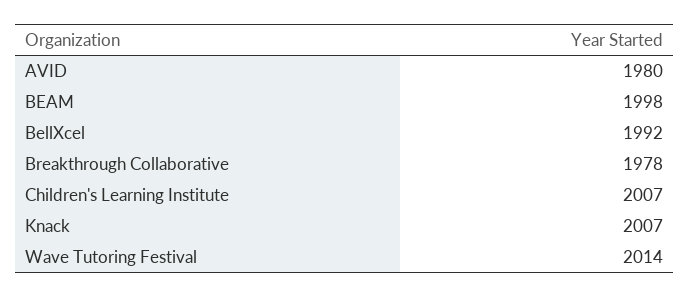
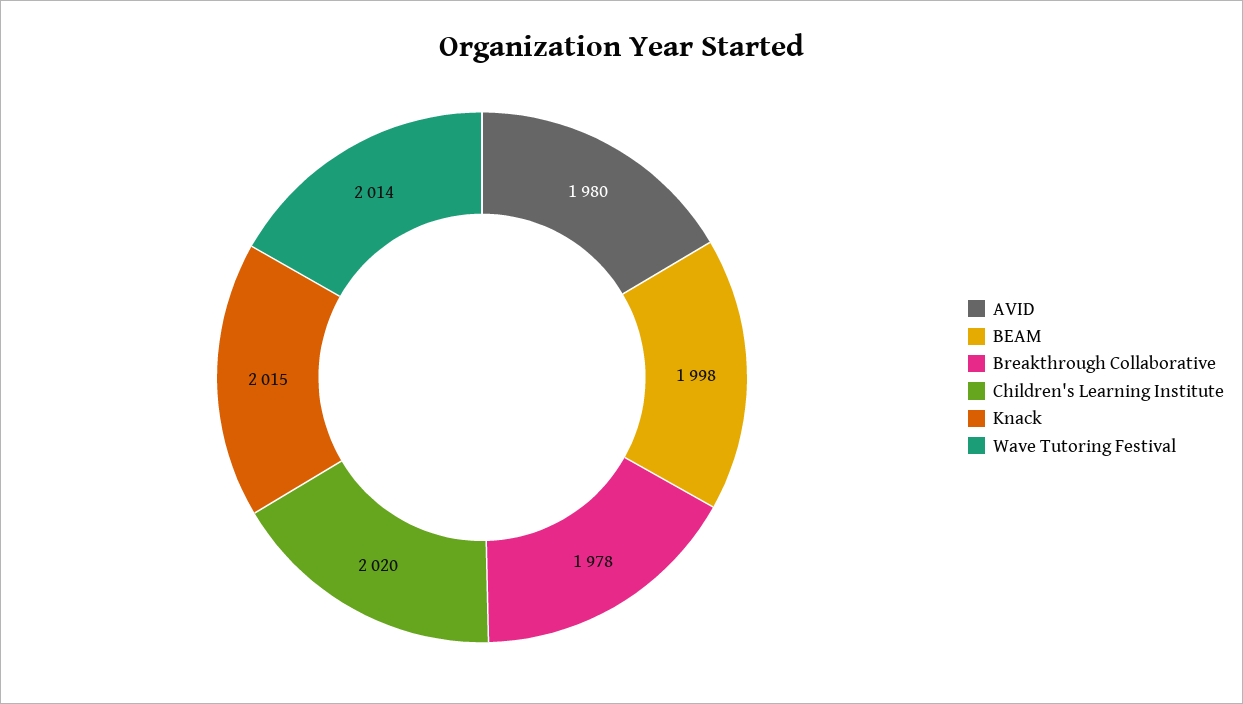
BellXcel: 1992 -> none
Children's Learning Institute: 2007 -> 2020
Knack: 2007 -> 2015

